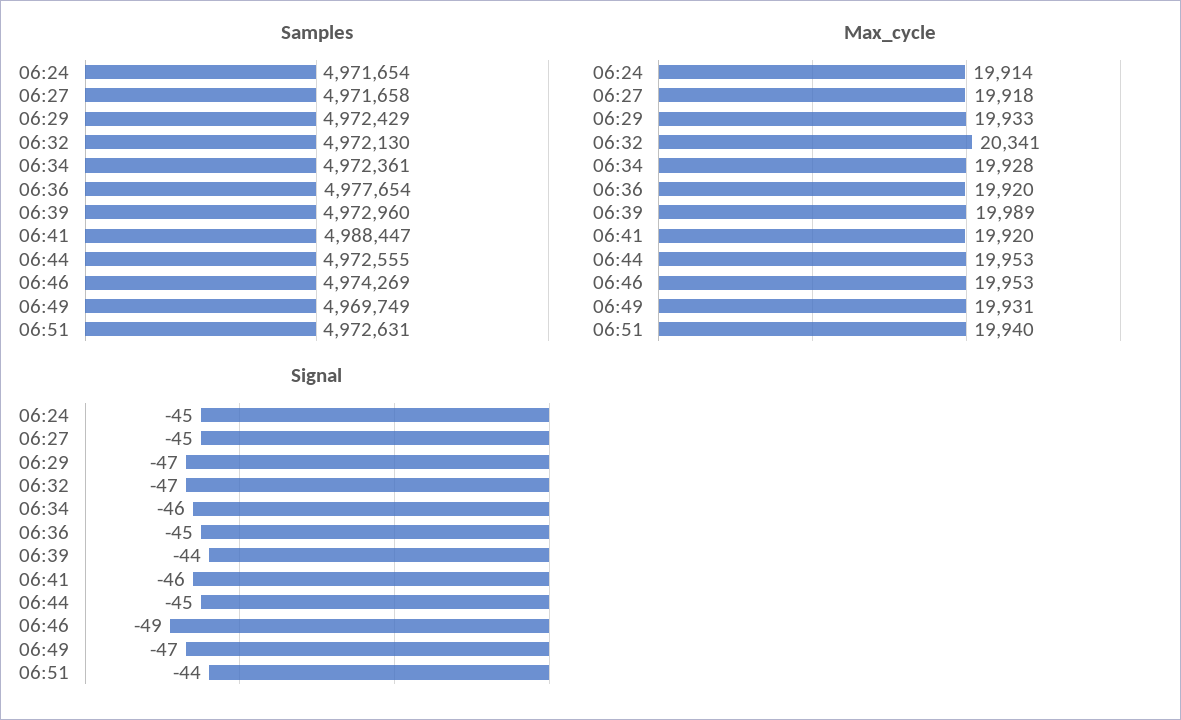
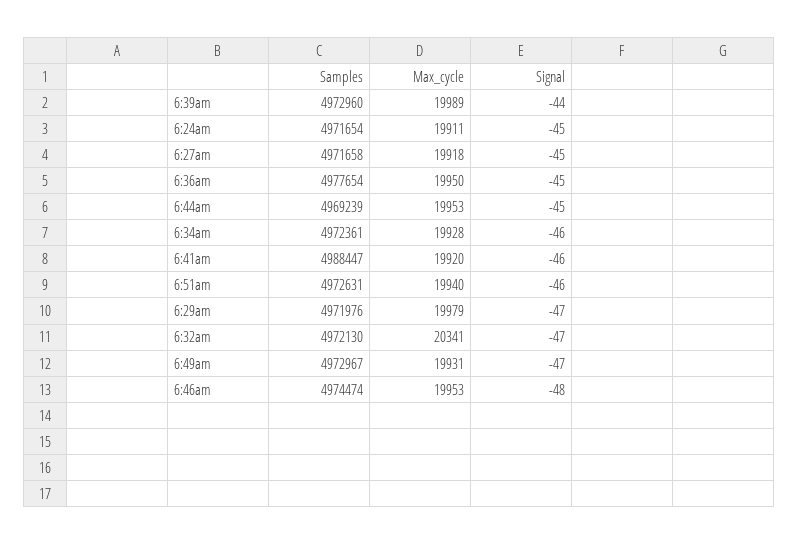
Samples, 06:29: 4972429 -> 4971976
Samples, 06:44: 4972555 -> 4969239
Samples, 06:46: 4974269 -> 4974474
Samples, 06:49: 4969749 -> 4972967
Max_cycle, 06:24: 19914 -> 19911
Max_cycle, 06:29: 19933 -> 19979
Max_cycle, 06:36: 19920 -> 19950
Signal, 06:46: -49 -> -48
Signal, 06:51: -44 -> -46

